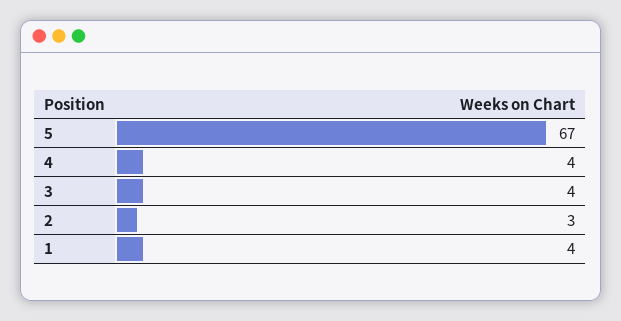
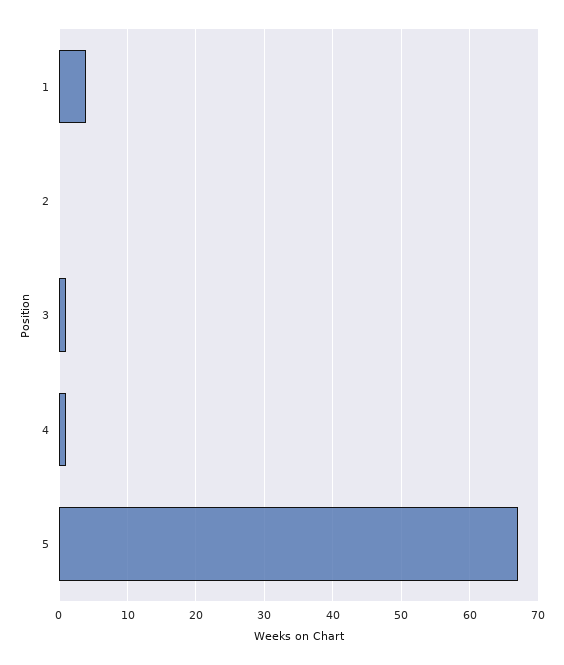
4: 4 -> 1
3: 4 -> 1
2: 3 -> 0

